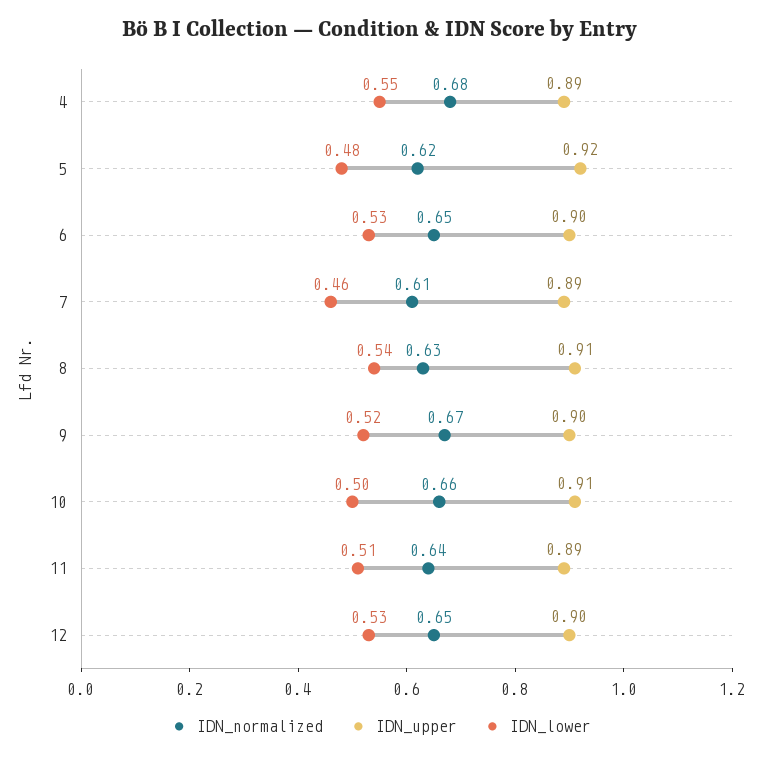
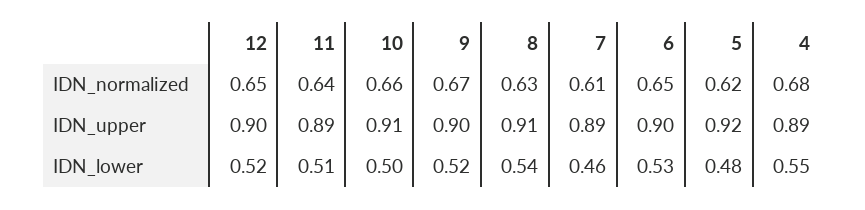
IDN_lower, 12: 0.53 -> 0.52

